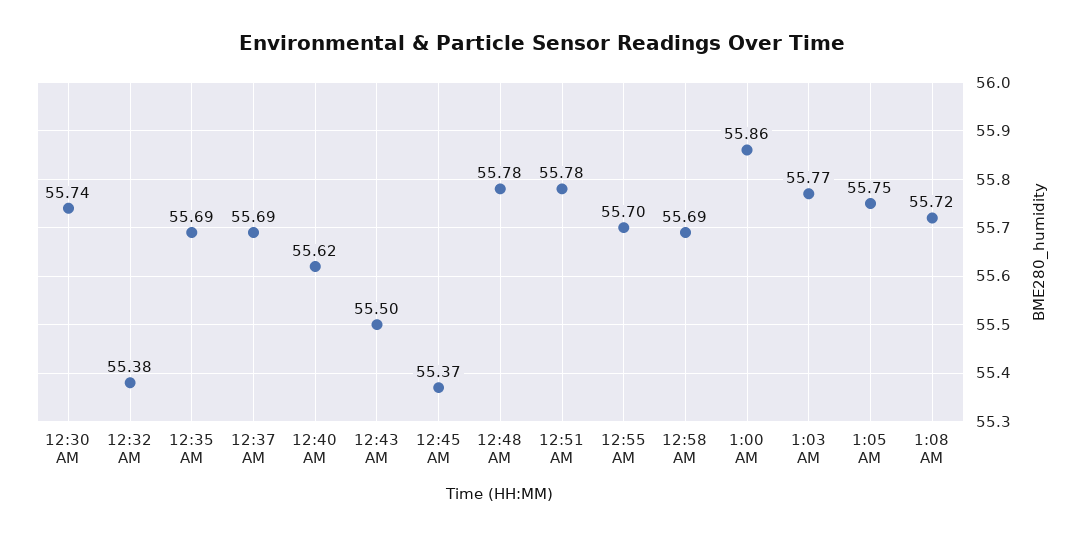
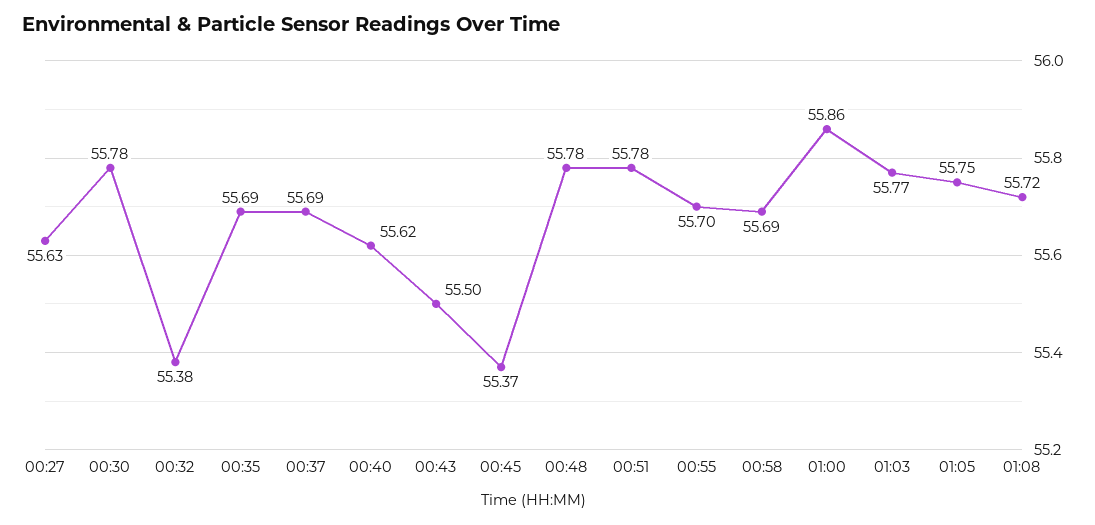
12:30 AM: 55.74 -> 55.78
00:27: none -> 55.63

